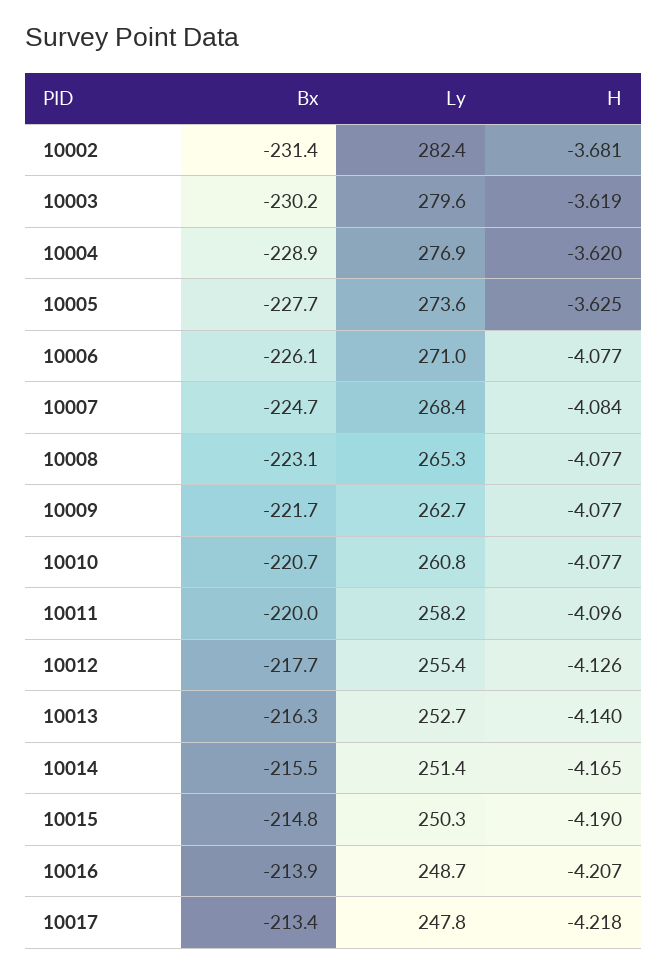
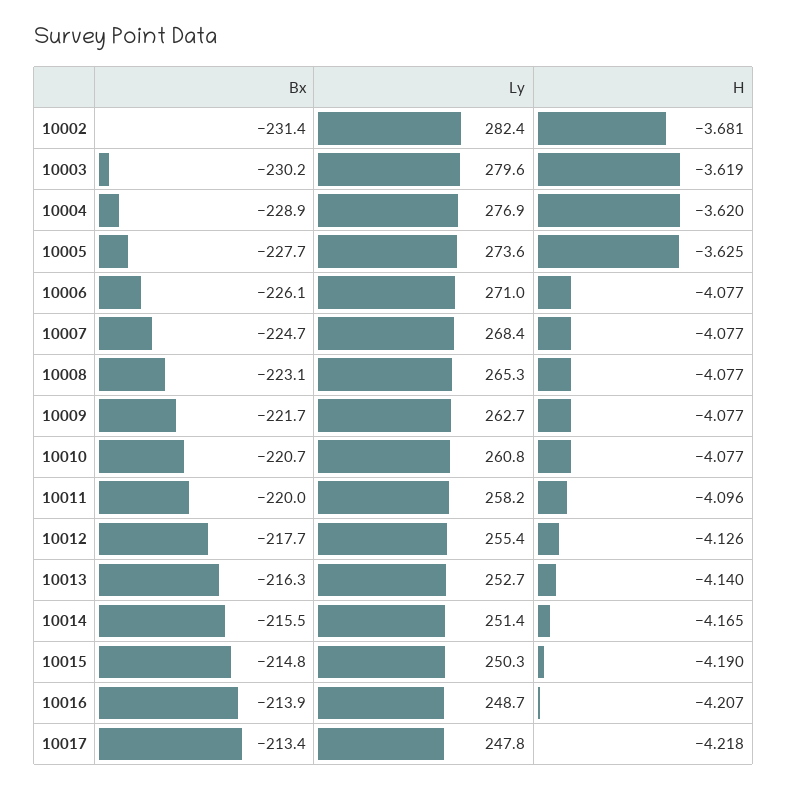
H, 10007: -4.084 -> -4.077

